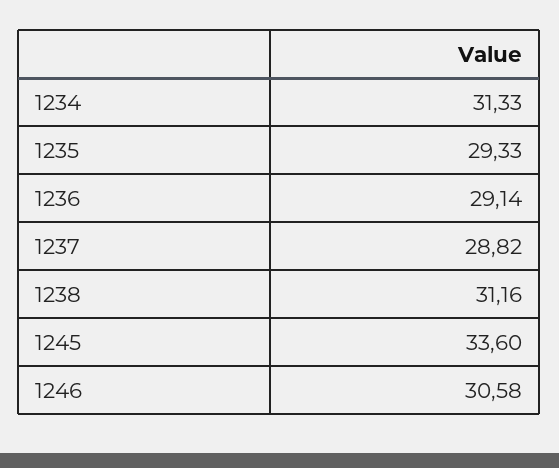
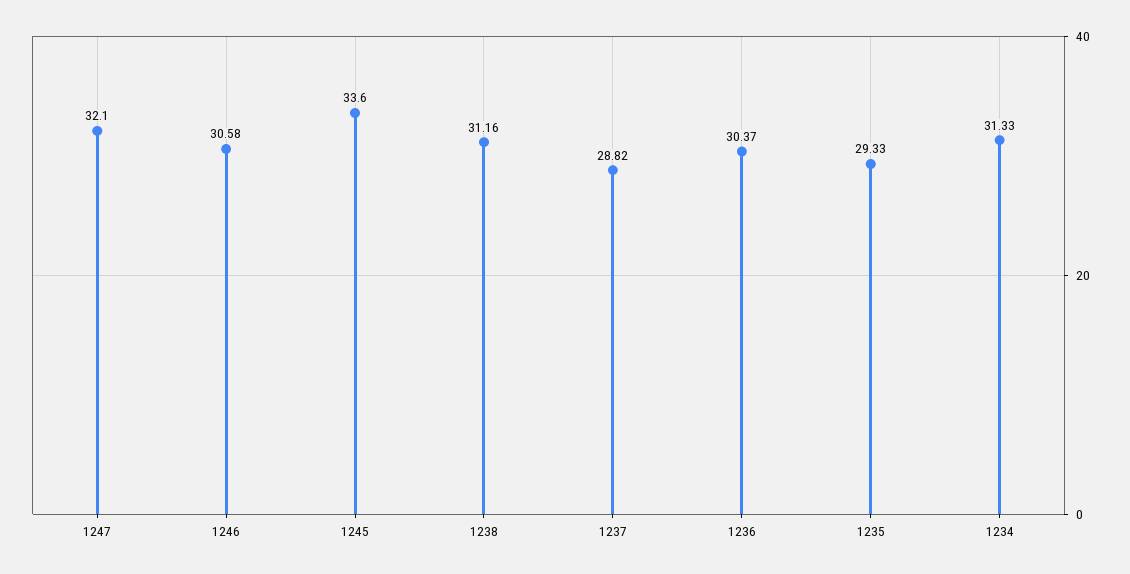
1236: 29.14 -> 30.37
1247: none -> 32.1

